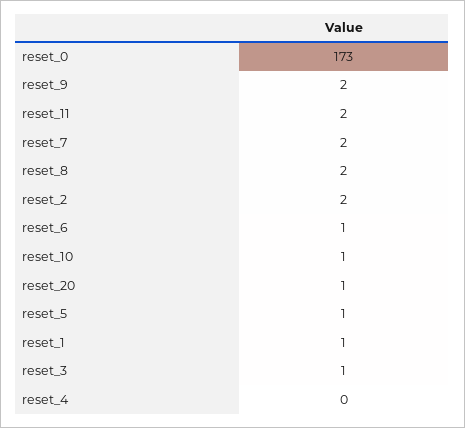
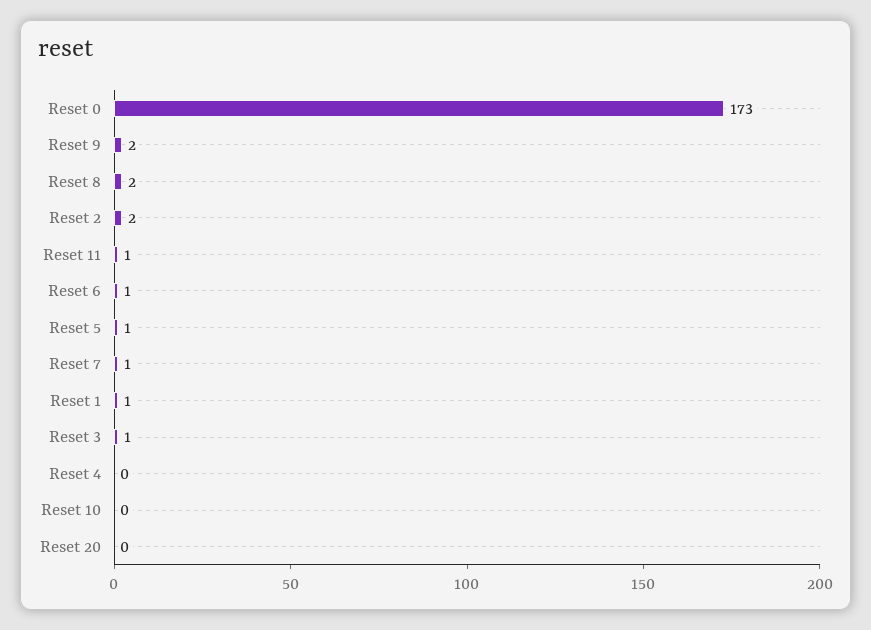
reset_11: 2 -> 1
reset_7: 2 -> 1
reset_10: 1 -> 0
reset_20: 1 -> 0

